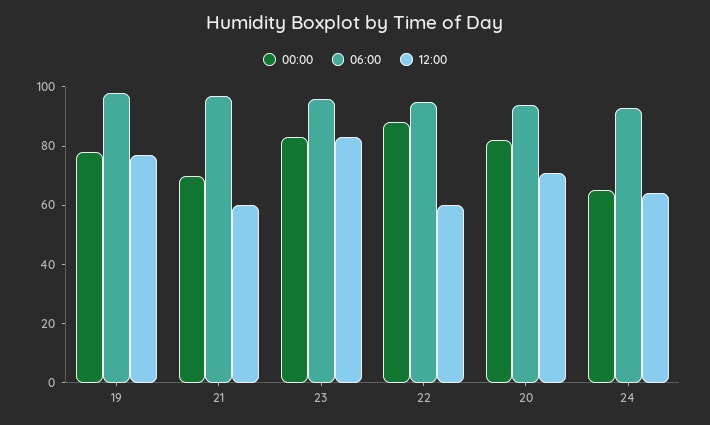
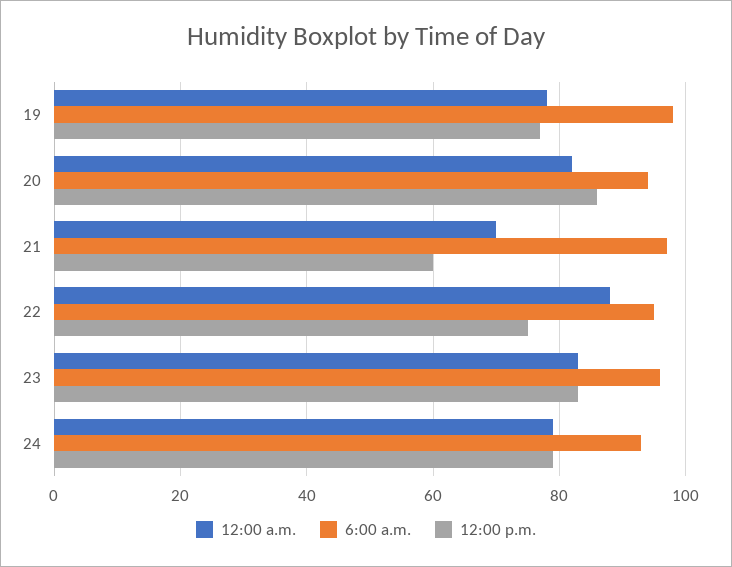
12:00, 22: 60 -> 75
12:00, 20: 70 -> 85
00:00, 24: 65 -> 80
12:00, 24: 65 -> 80

